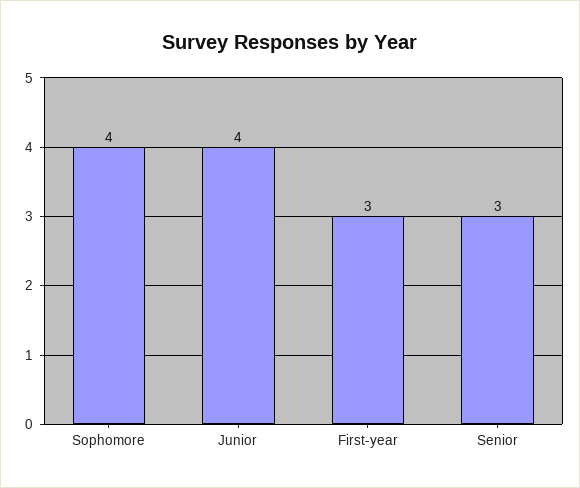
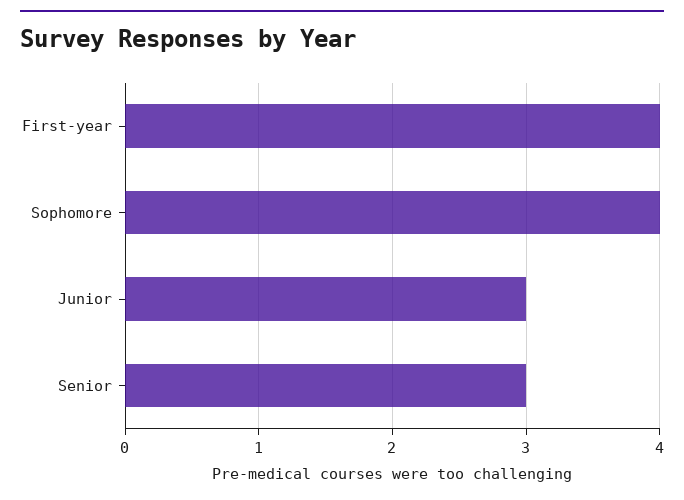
Junior: 4 -> 3
First-year: 3 -> 4

